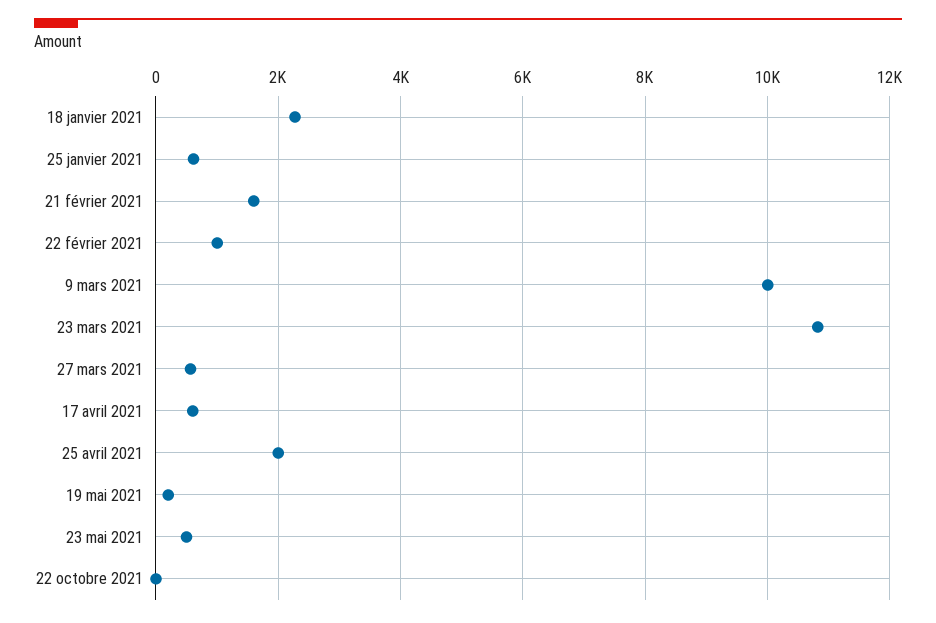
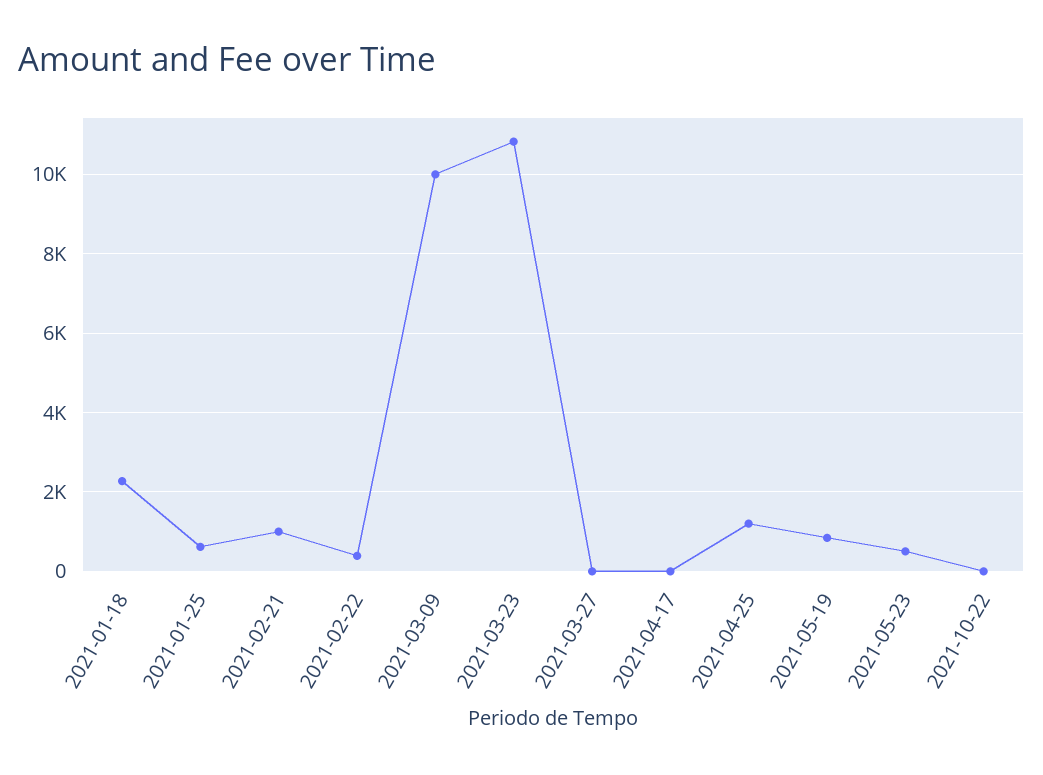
21 février 2021: 1600 -> 1000
22 février 2021: 1000 -> 400
27 mars 2021: 600 -> 0
17 avril 2021: 600 -> 0
25 avril 2021: 2000 -> 1200
19 mai 2021: 200 -> 800

